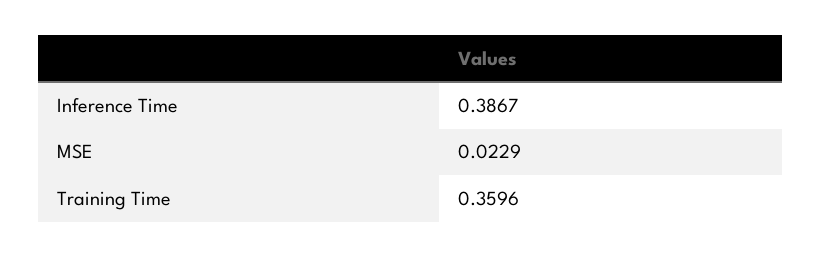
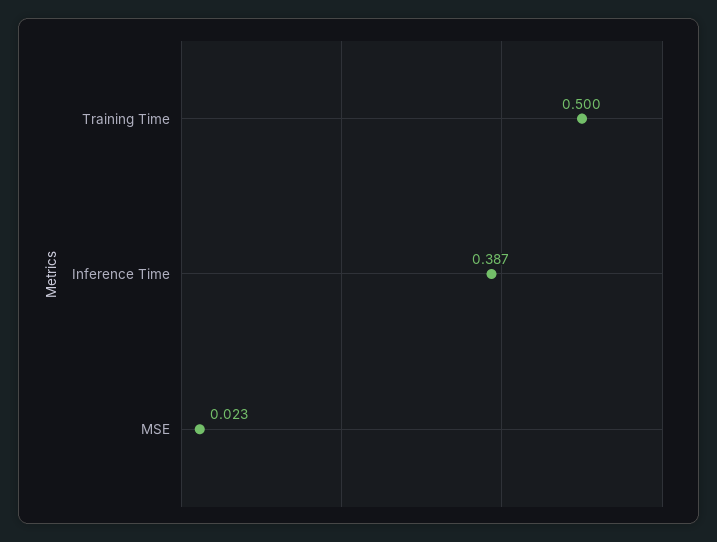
Training Time: 0.3596 -> 0.5

